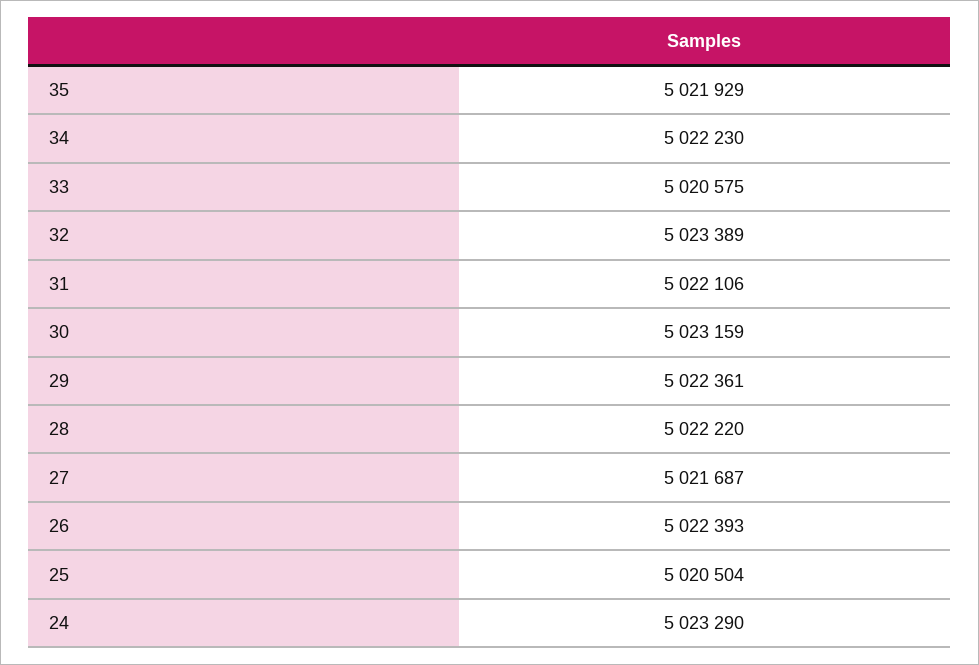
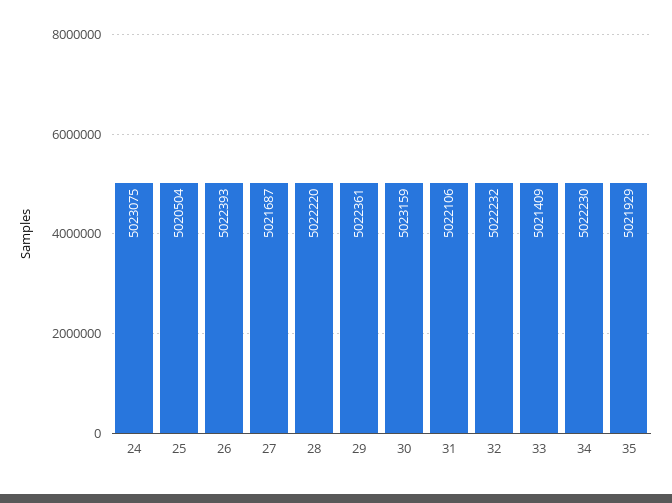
33: 5020575 -> 5021409
32: 5023389 -> 5022232
24: 5023290 -> 5023075

